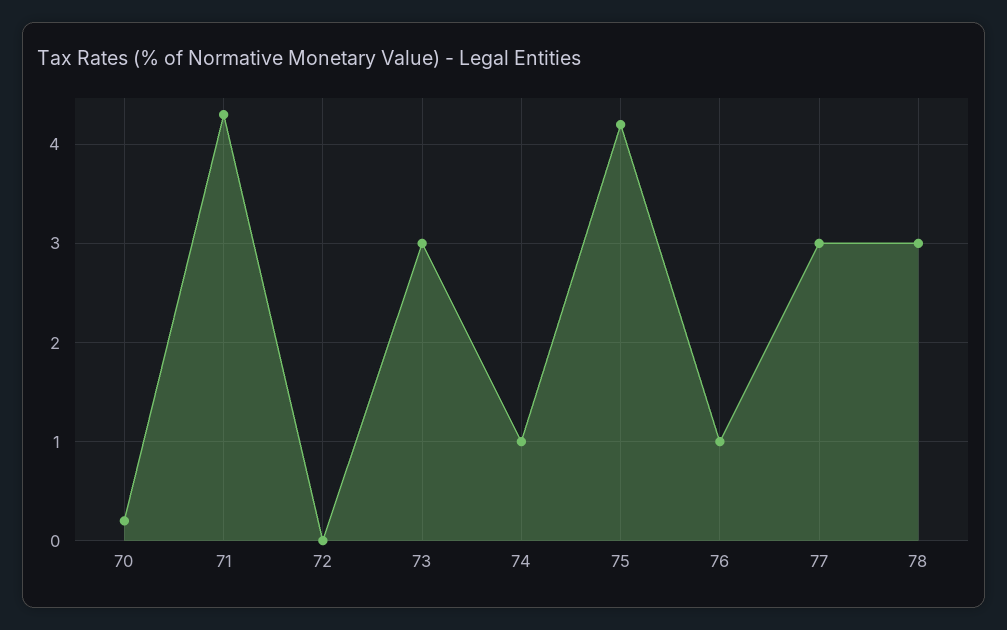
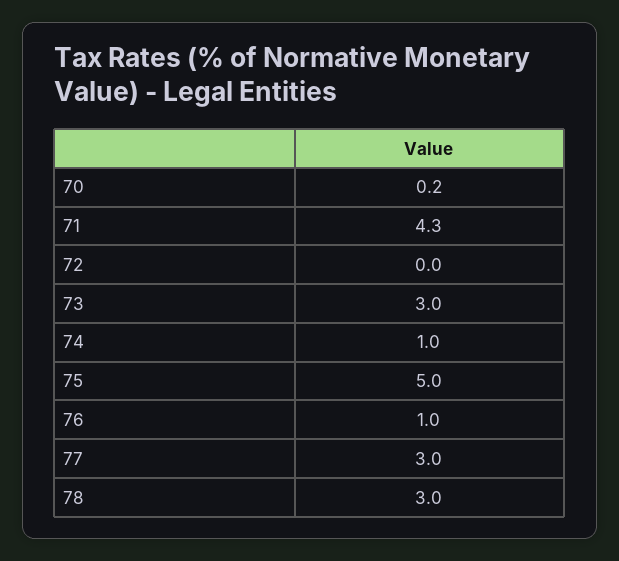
75: 4.2 -> 5

